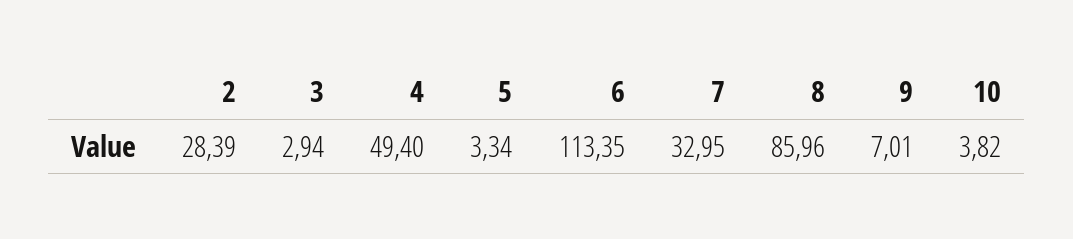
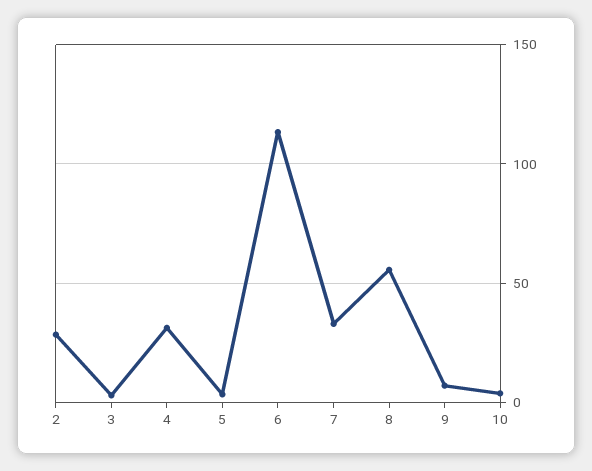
4: 49.4 -> 30
8: 85.96 -> 55

